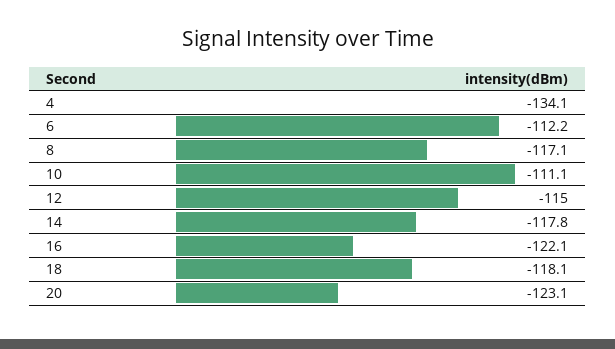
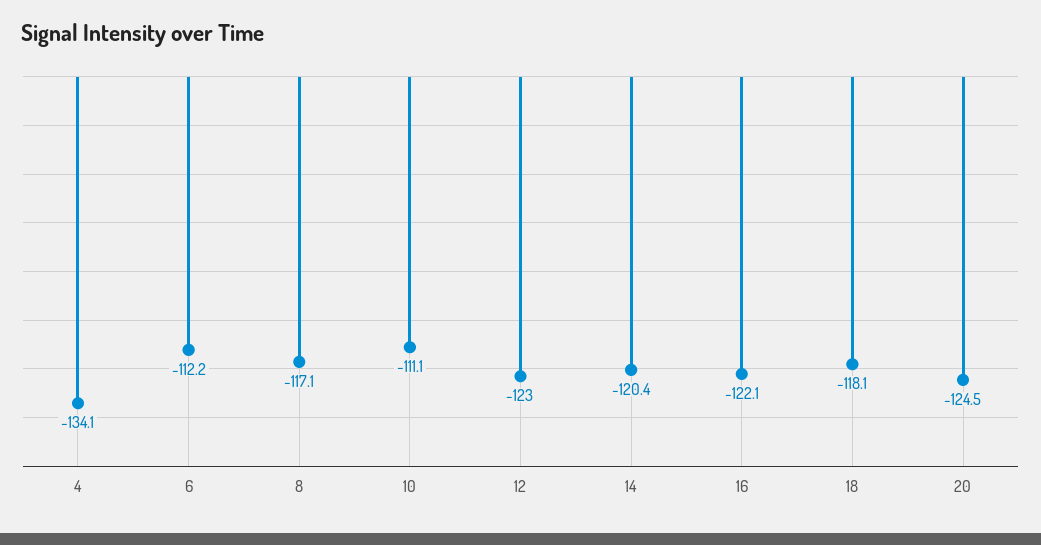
12: -115 -> -123
14: -117.8 -> -120.4
20: -123.1 -> -124.5

